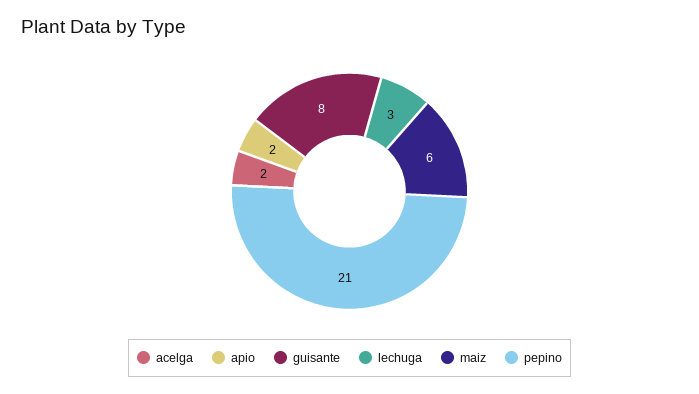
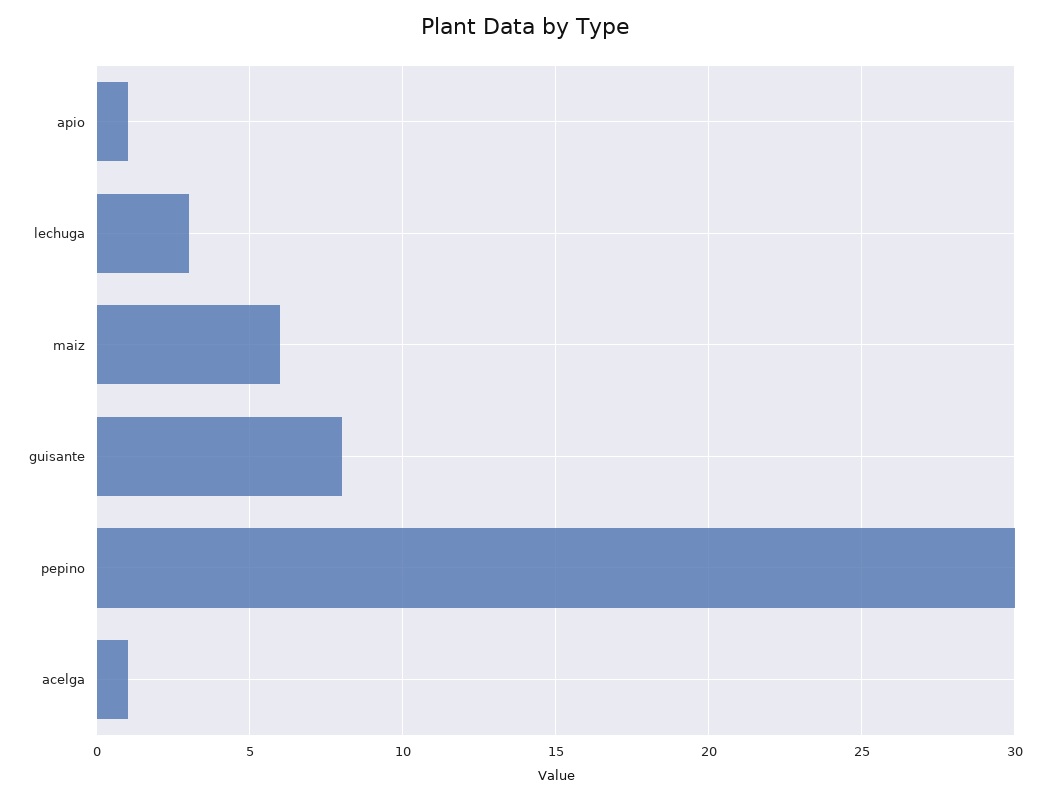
acelga: 2 -> 1
apio: 2 -> 1
pepino: 21 -> 30

